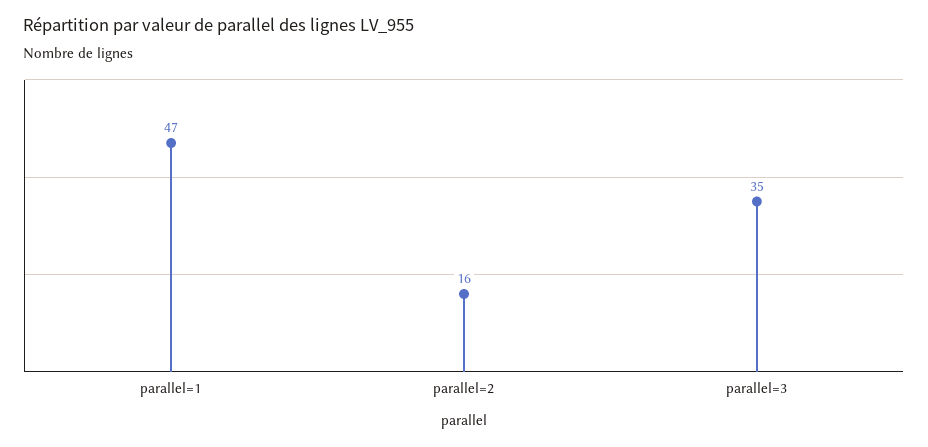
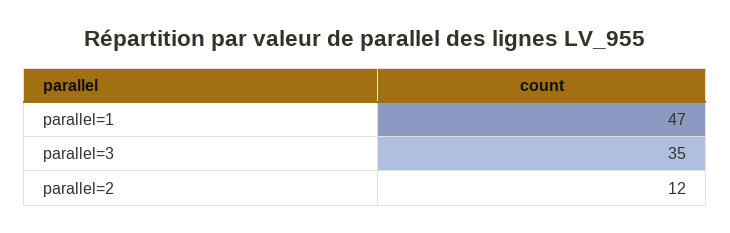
parallel=2: 16 -> 12

